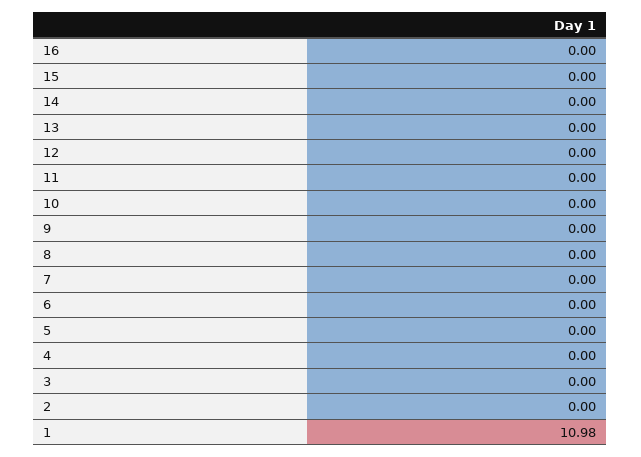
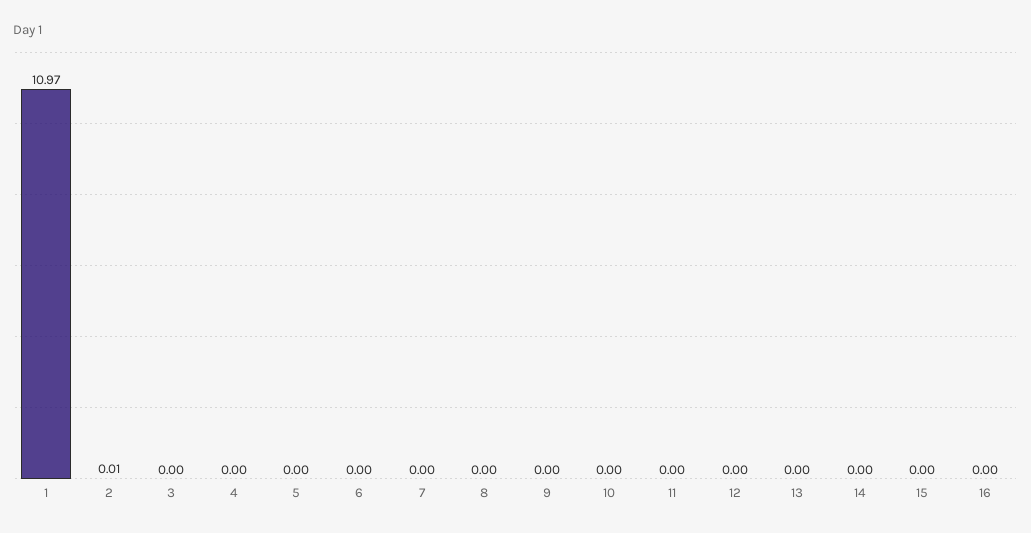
2: 0 -> 0.01
1: 10.98 -> 10.97

